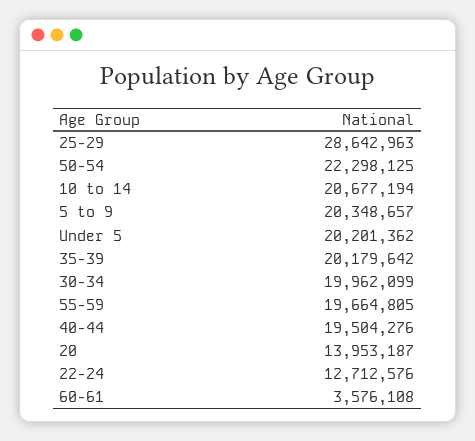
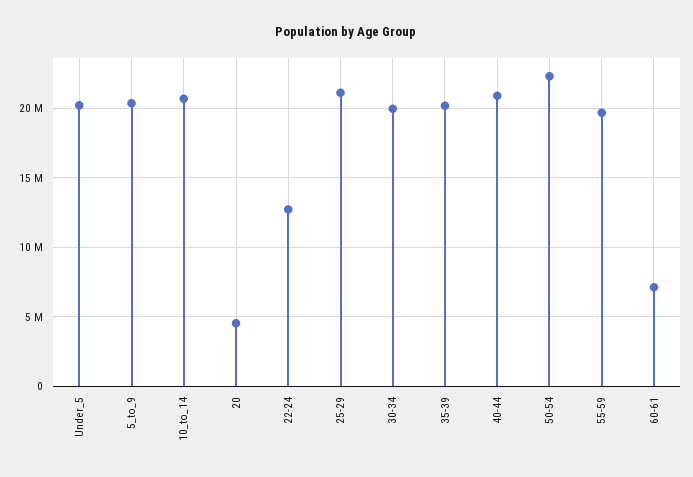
25-29: 28642963 -> 21000000
40-44: 19504276 -> 21000000
20: 13953187 -> 4500000
60-61: 3576108 -> 7000000

